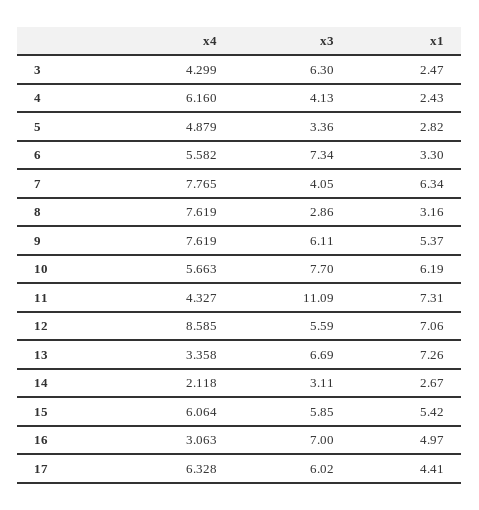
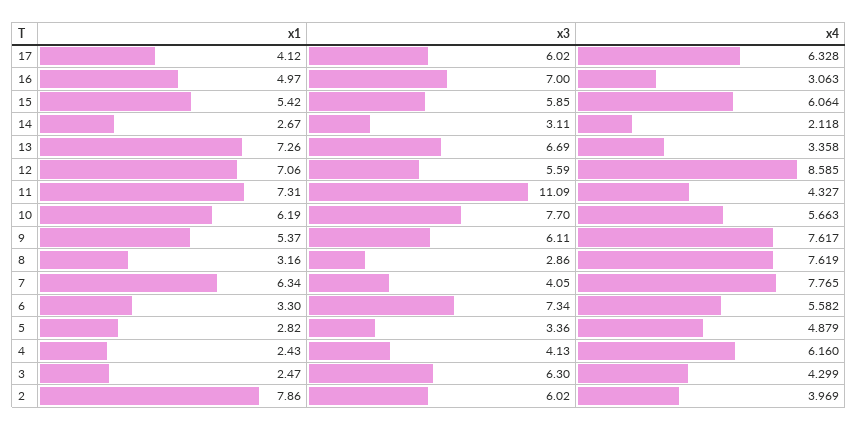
x4, 9: 7.619 -> 7.617
x1, 17: 4.41 -> 4.12
x1, 2: none -> 7.86
x3, 2: none -> 6.02
x4, 2: none -> 3.969

